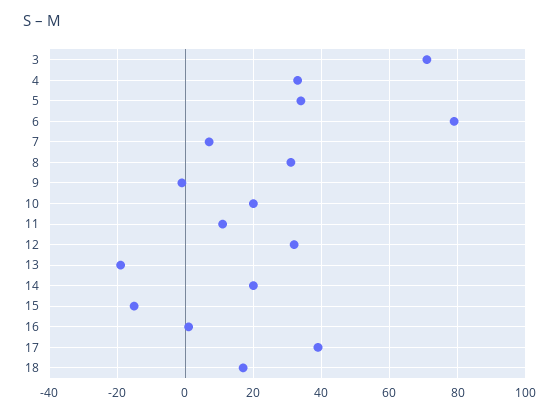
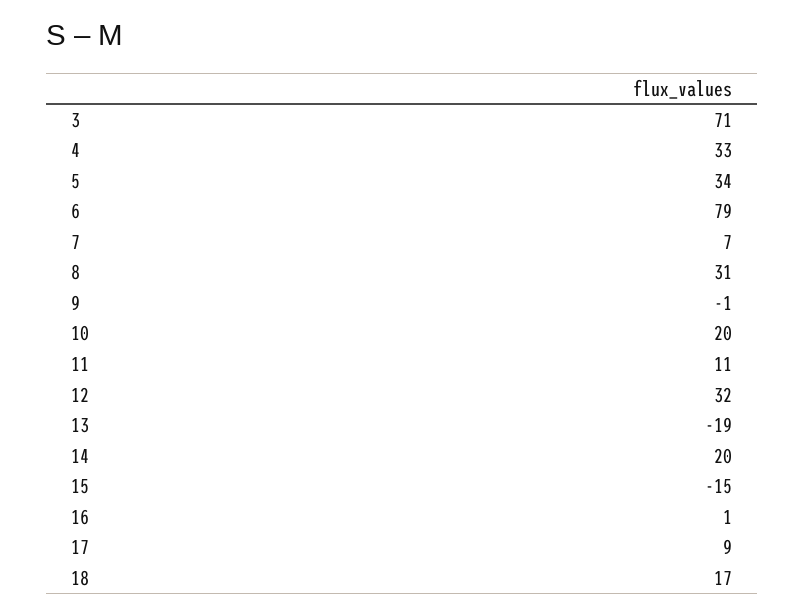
17: 40 -> 9

